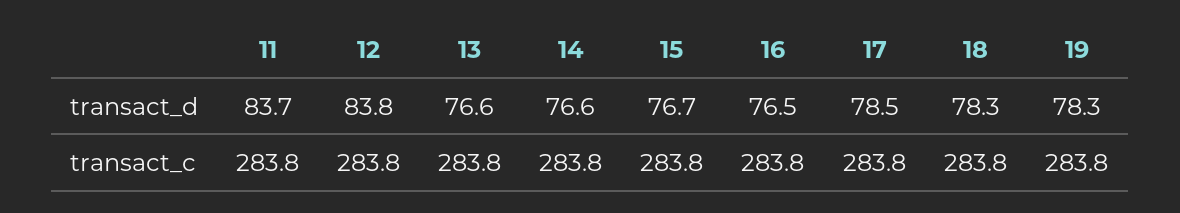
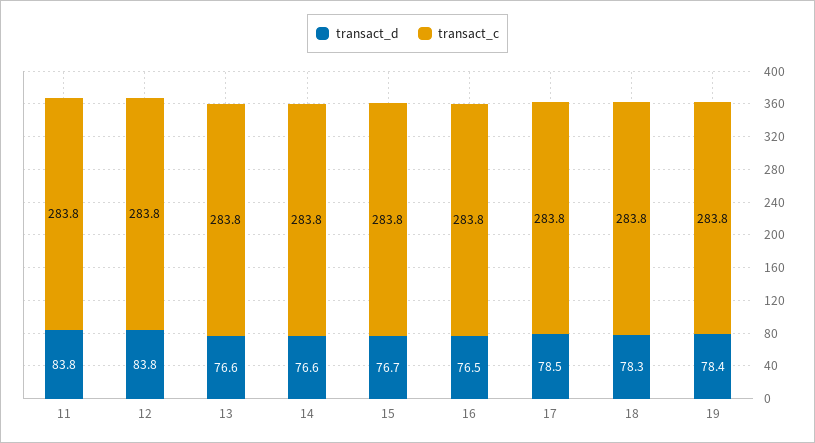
transact_d, 11: 83.7 -> 83.8
transact_d, 19: 78.3 -> 78.4

